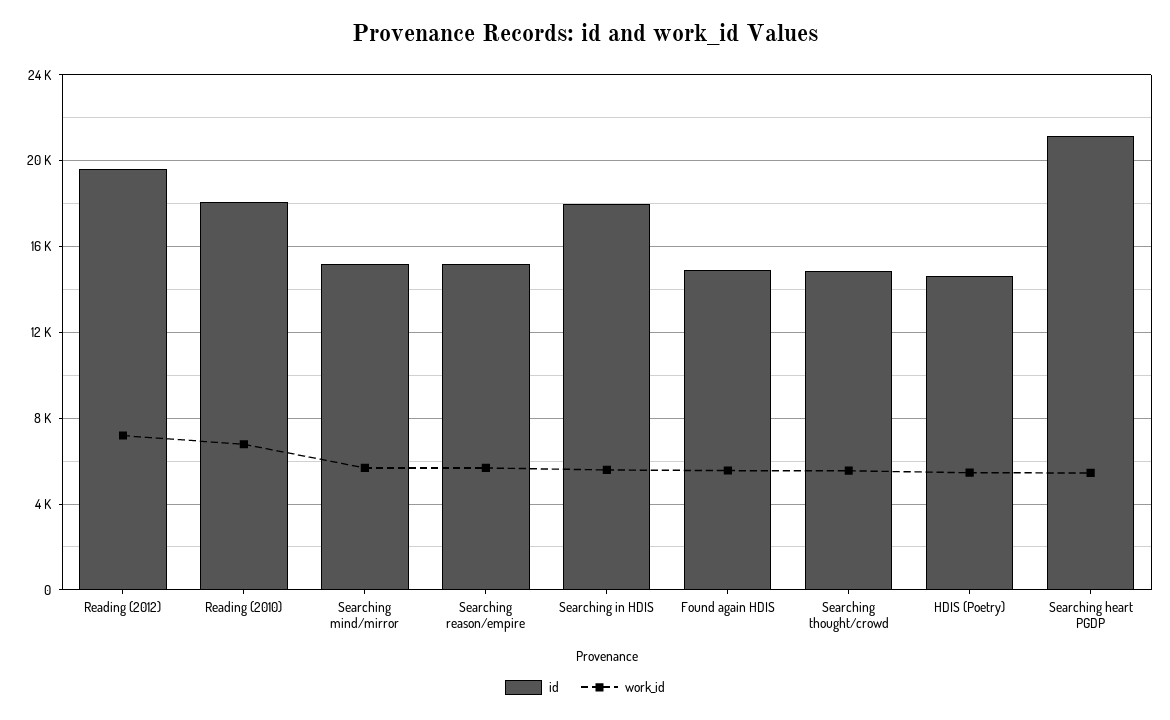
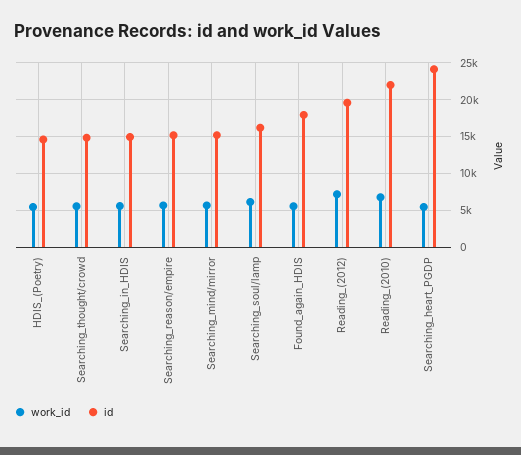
id, Reading (2010): 18000 -> 22000
id, Searching in HDIS: 18000 -> 15000
id, Found again HDIS: 15000 -> 18000
id, Searching heart PGDP: 21000 -> 24000
work_id, Searching_soul/lamp: none -> 6000
id, Searching_soul/lamp: none -> 16000

